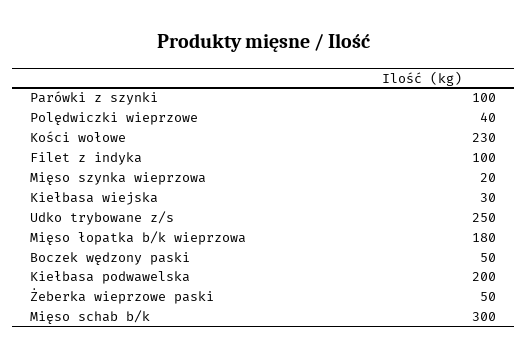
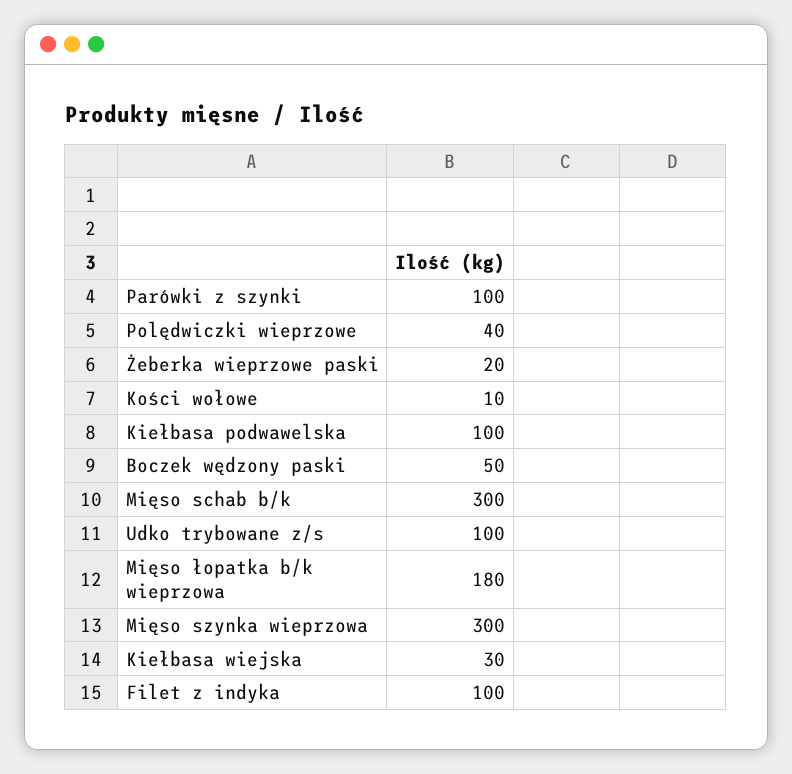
Kości wołowe: 230 -> 10
Mięso szynka wieprzowa: 20 -> 300
Udko trybowane z/s: 250 -> 100
Kiełbasa podwawelska: 200 -> 100
Żeberka wieprzowe paski: 50 -> 20

